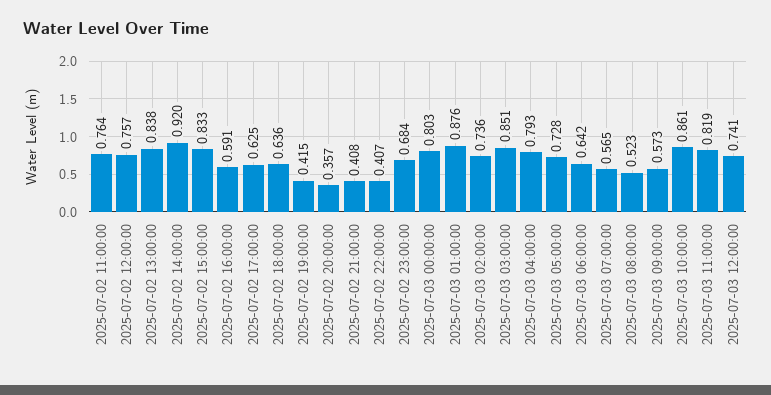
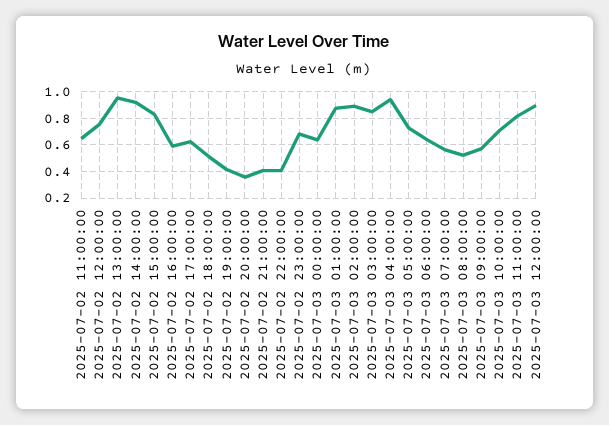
2025-07-02 11:00:00: 0.764 -> 0.65
2025-07-02 13:00:00: 0.838 -> 0.95
2025-07-02 18:00:00: 0.636 -> 0.5
2025-07-03 00:00:00: 0.803 -> 0.65
2025-07-03 02:00:00: 0.736 -> 0.9
2025-07-03 04:00:00: 0.793 -> 0.95
2025-07-03 10:00:00: 0.861 -> 0.7
2025-07-03 12:00:00: 0.741 -> 0.9

